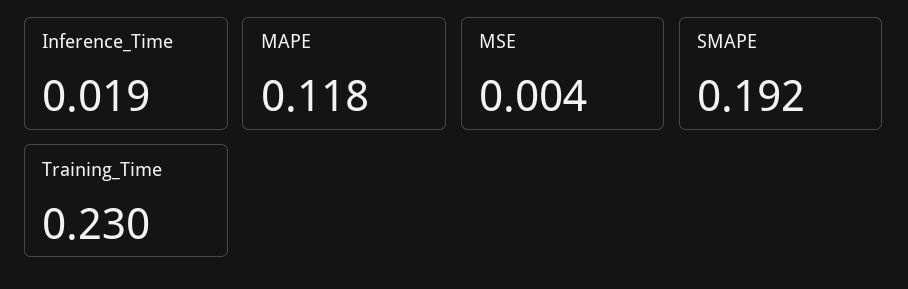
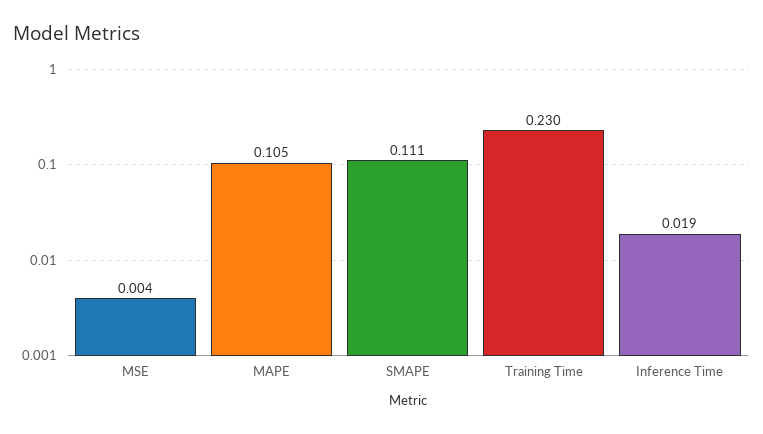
MAPE: 0.118 -> 0.105
SMAPE: 0.192 -> 0.111

